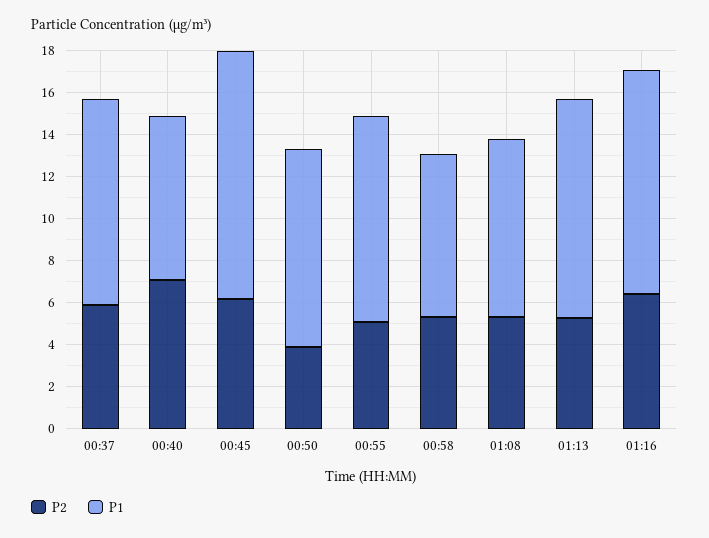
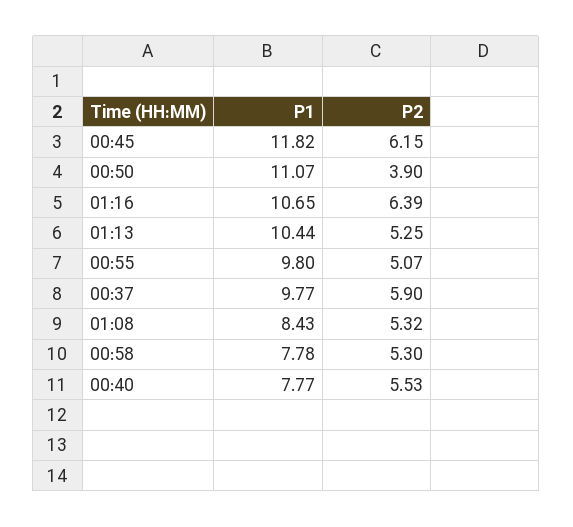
P2, 00:40: 7 -> 5.53
P1, 00:50: 9.5 -> 11.07

